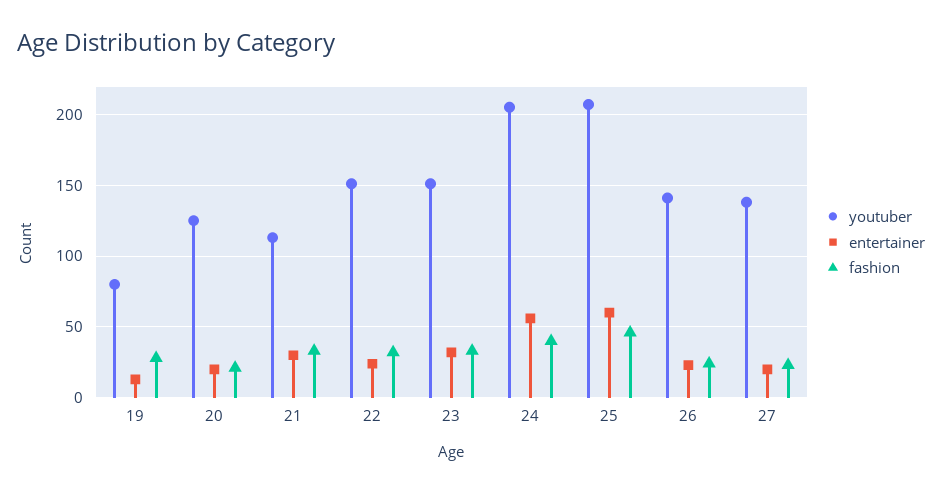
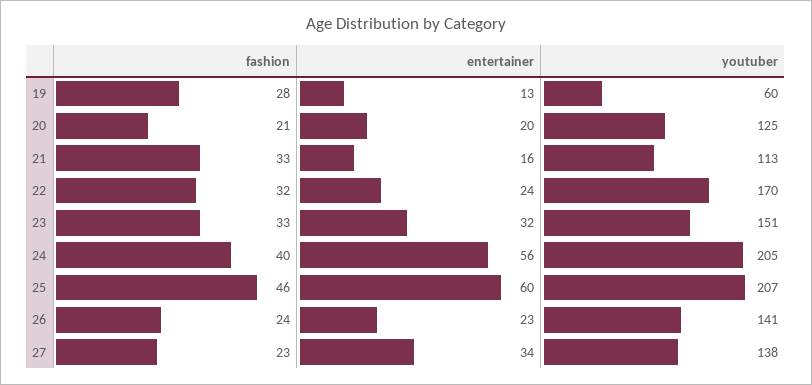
youtuber, 19: 80 -> 60
entertainer, 21: 30 -> 16
youtuber, 22: 150 -> 170
entertainer, 27: 20 -> 34

